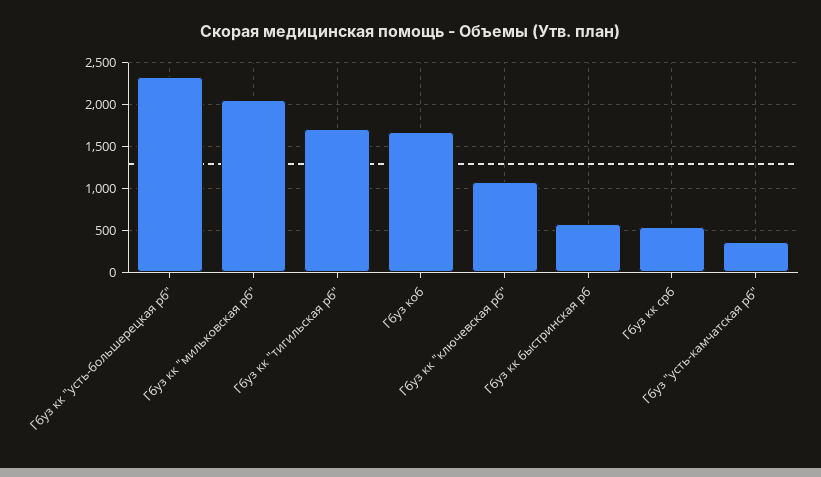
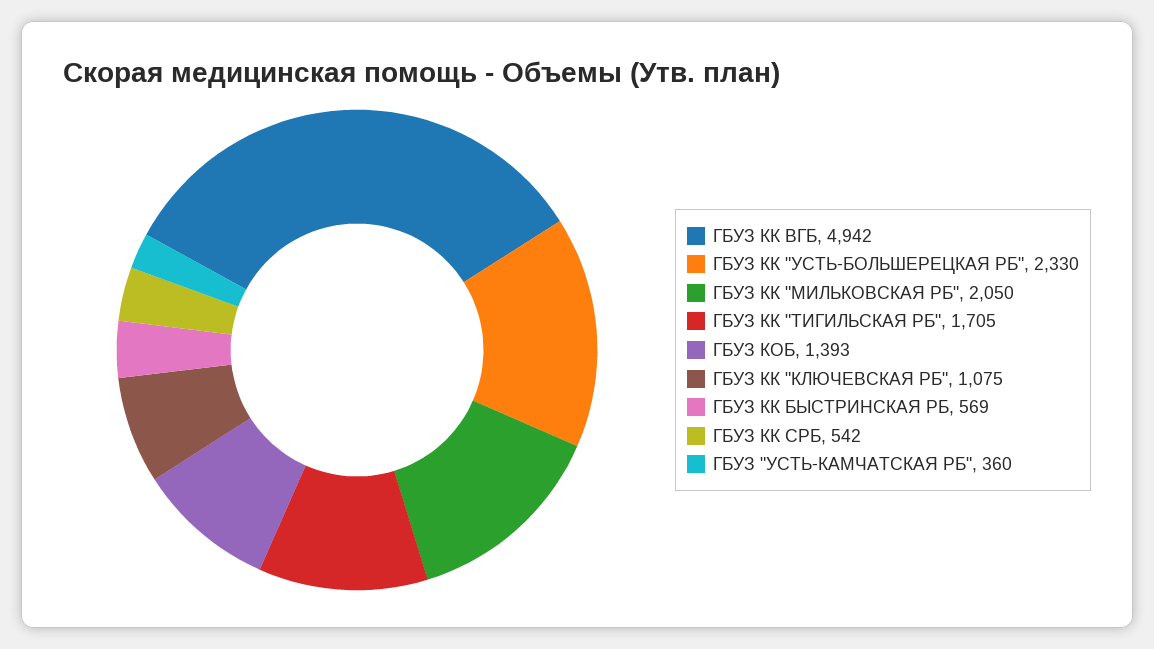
Гбуз коб: 1700 -> 1393
ГБУЗ КК ВГБ: none -> 4942

